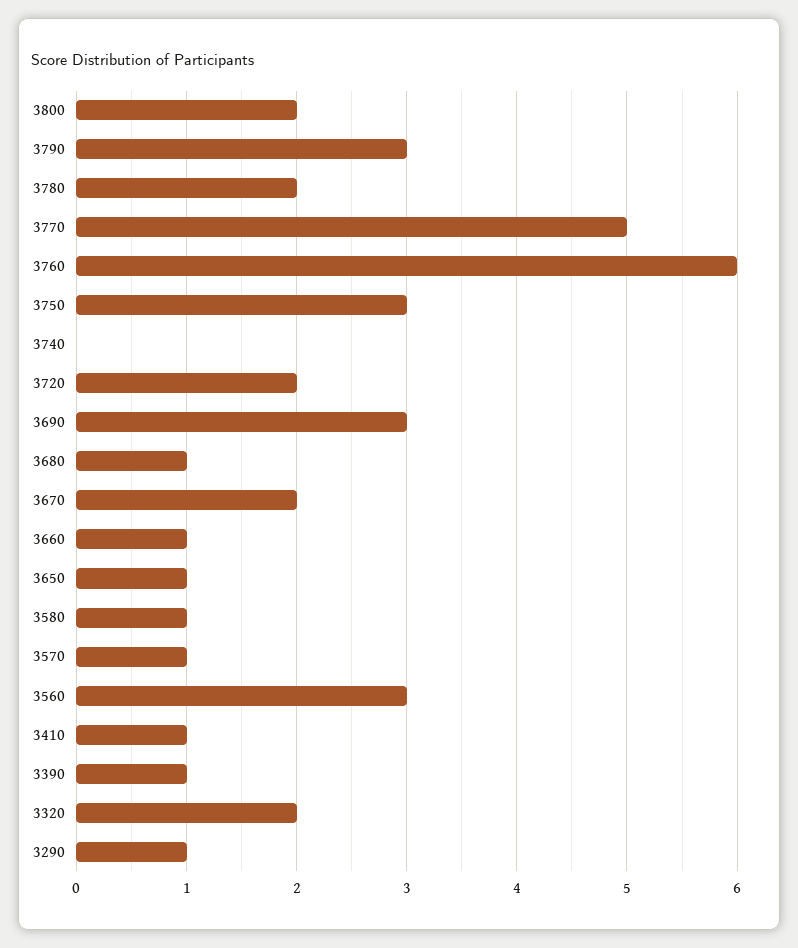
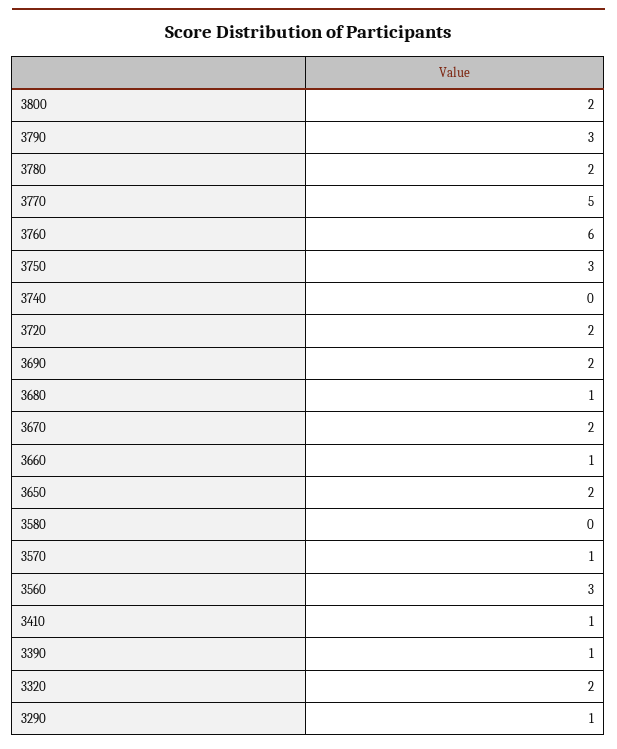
3690: 3 -> 2
3650: 1 -> 2
3580: 1 -> 0

